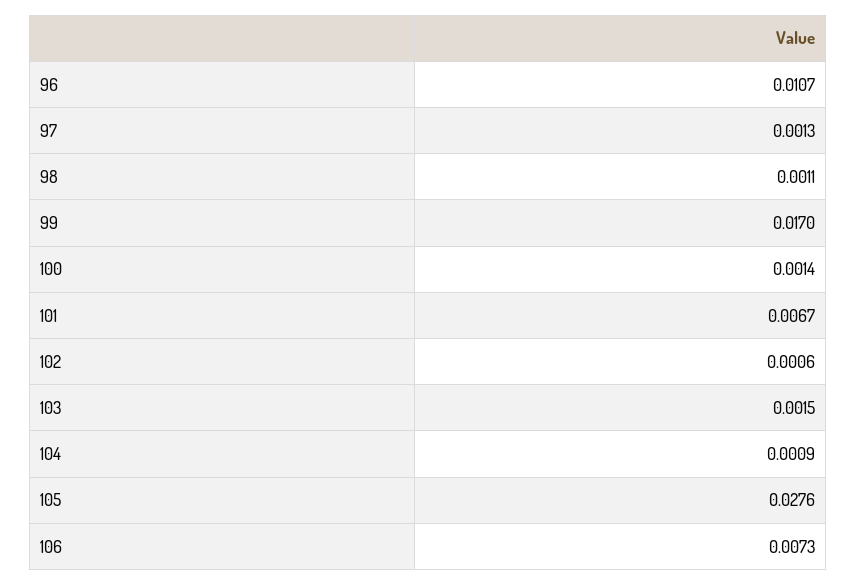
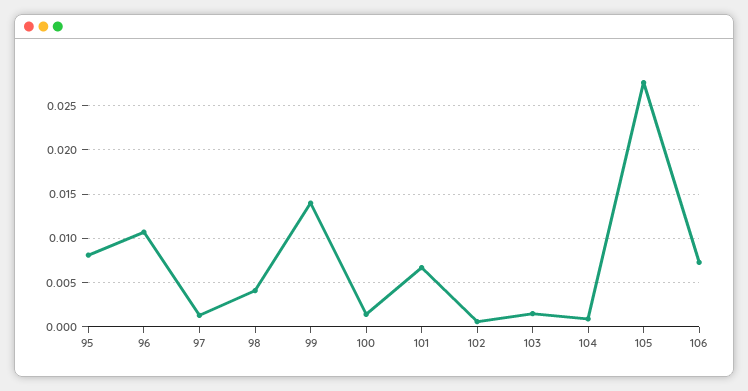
98: 0.0011 -> 0.004
99: 0.017 -> 0.014
95: none -> 0.008

